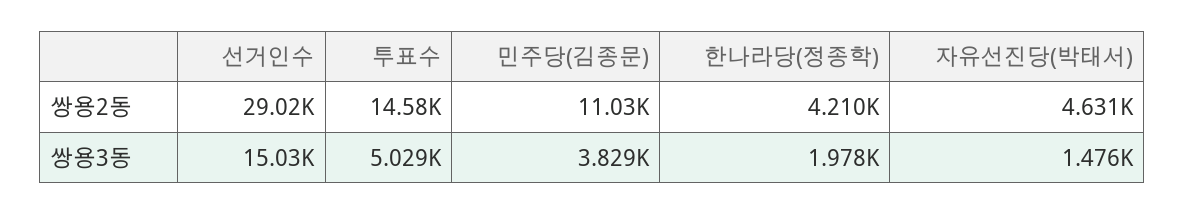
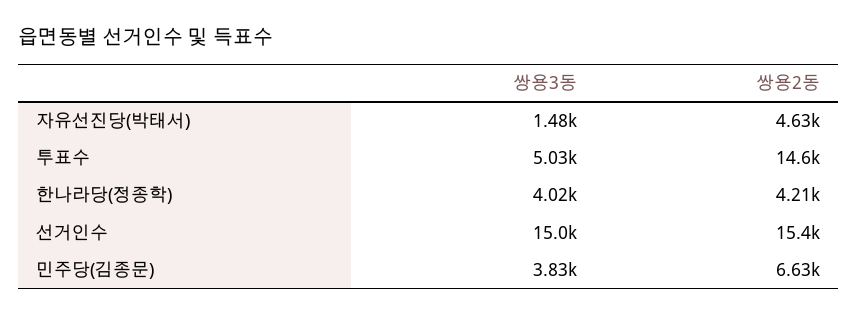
선거인수, 쌍용2동: 29020 -> 15400
민주당(김종문), 쌍용2동: 11030 -> 6630
한나라당(정종학), 쌍용3동: 1978 -> 4020

